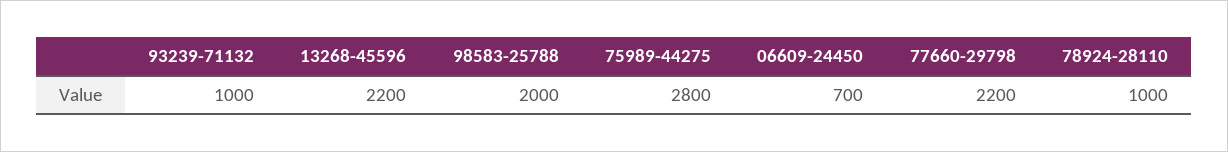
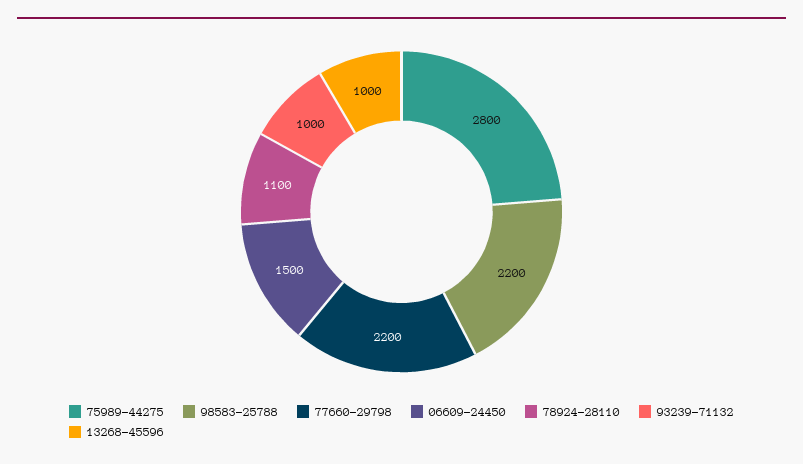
13268-45596: 2200 -> 1000
98583-25788: 2000 -> 2200
06609-24450: 700 -> 1500
78924-28110: 1000 -> 1100

